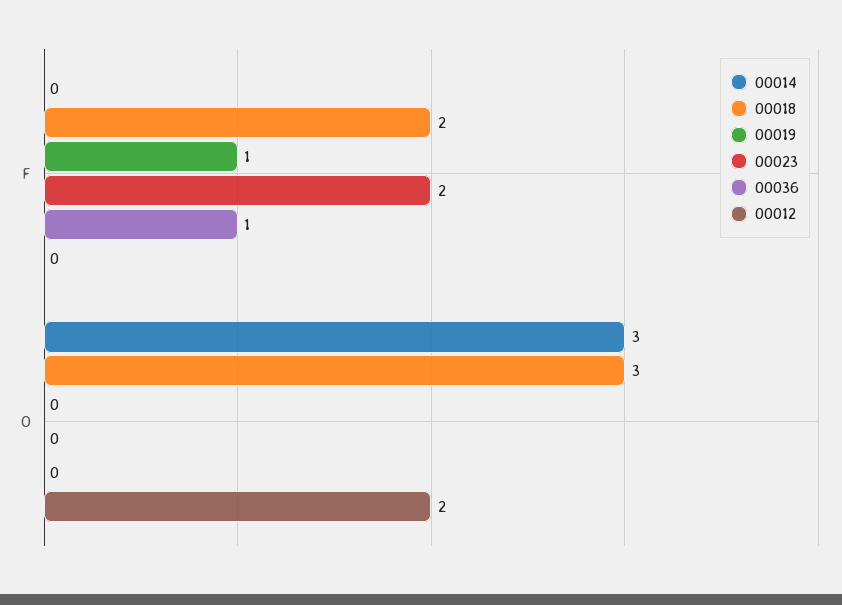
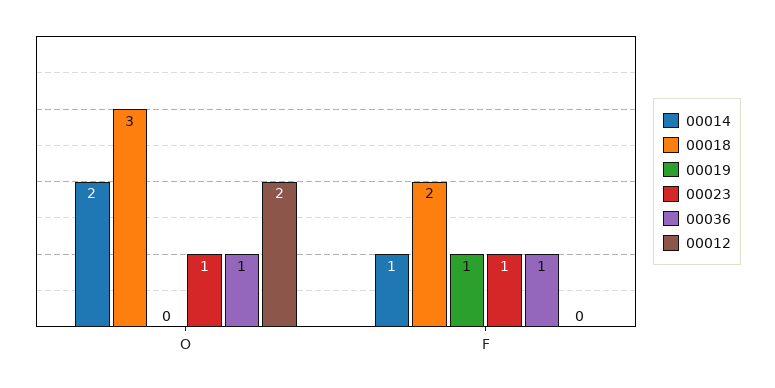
00014, F: 0 -> 1
00023, F: 2 -> 1
00014, O: 3 -> 2
00023, O: 0 -> 1
00036, O: 0 -> 1

